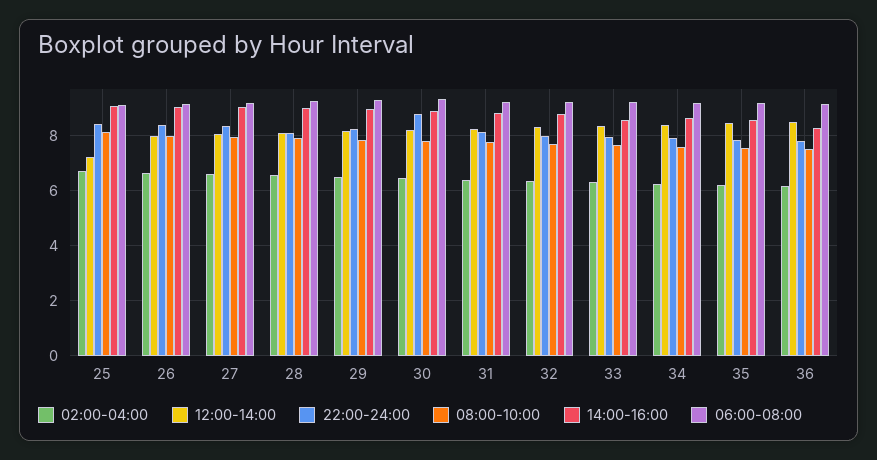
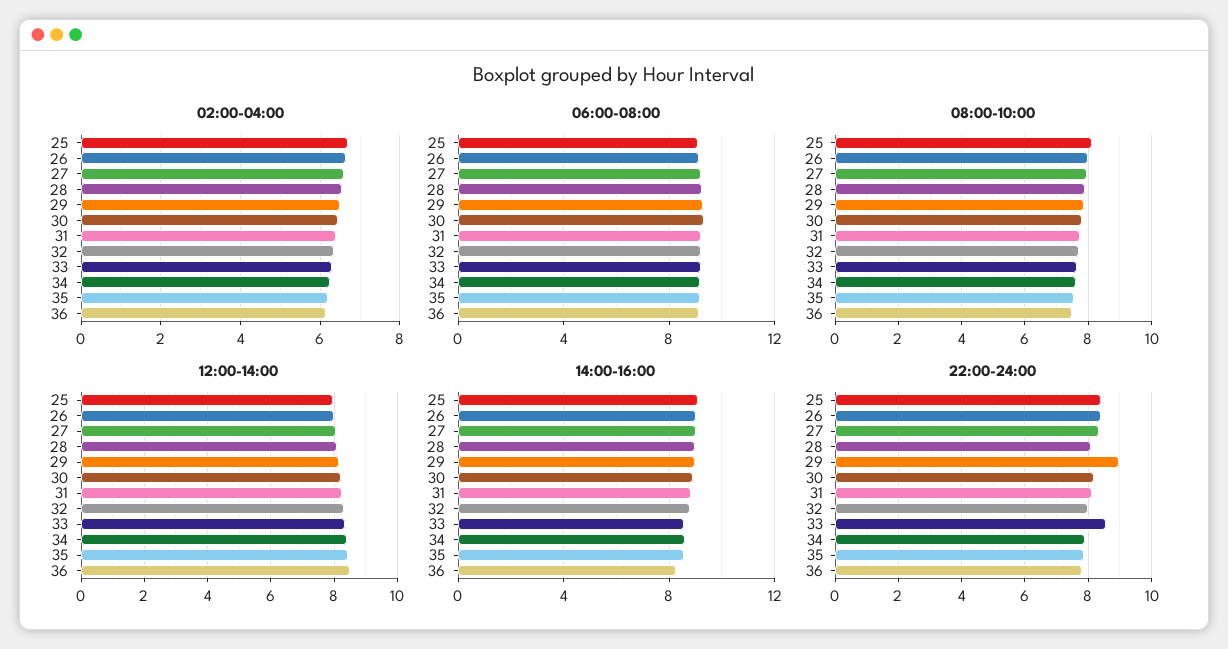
12:00-14:00, 25: 7.25 -> 8
22:00-24:00, 29: 8.25 -> 9
22:00-24:00, 30: 8.75 -> 8.2
22:00-24:00, 33: 8 -> 8.6

